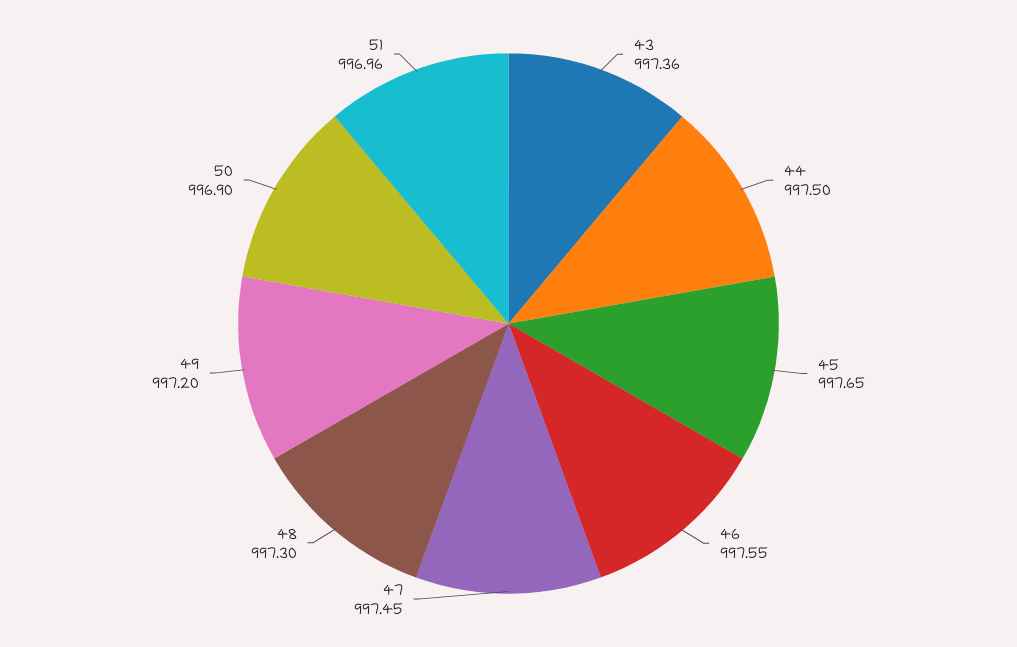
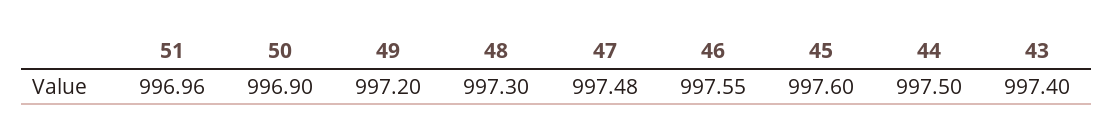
43: 997.36 -> 997.4
45: 997.65 -> 997.6
47: 997.45 -> 997.48

